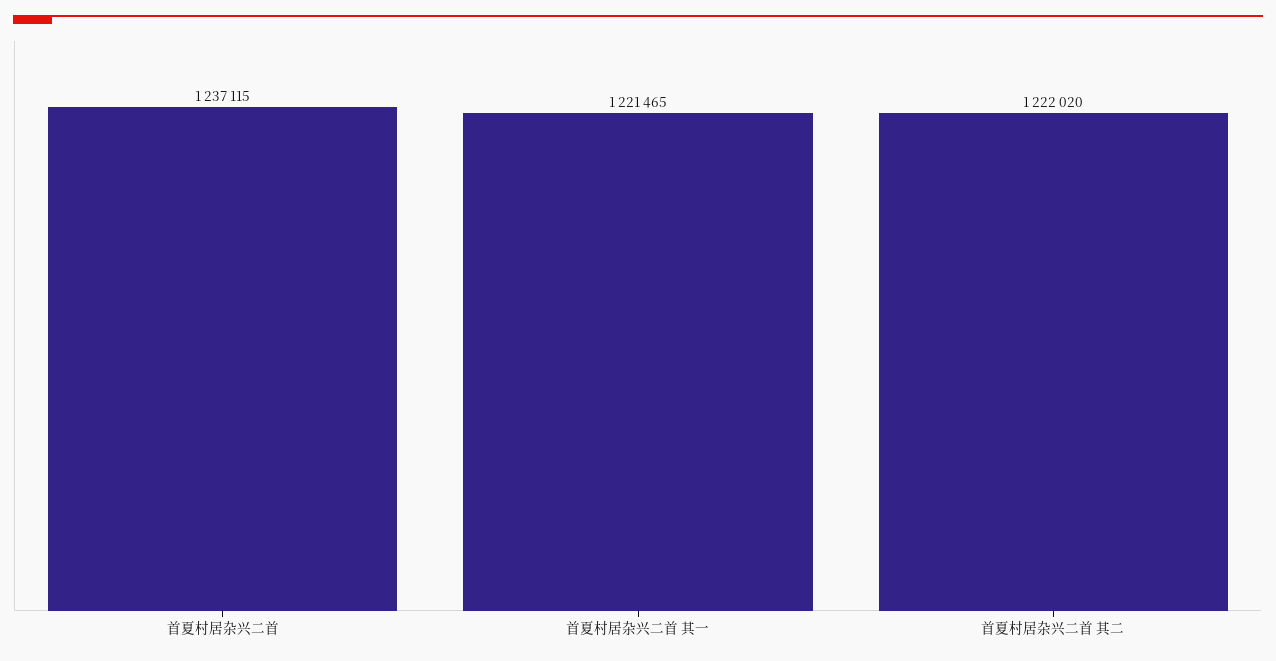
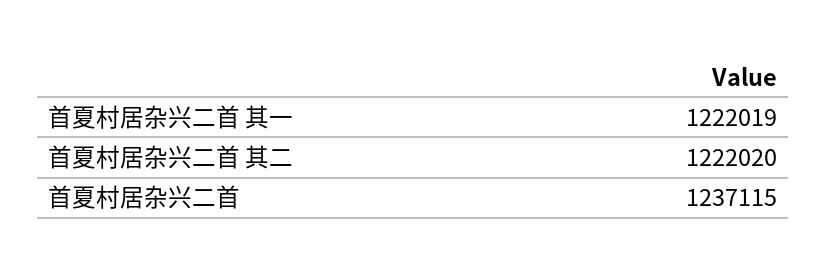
首夏村居杂兴二首 其一: 1221465 -> 1222019

